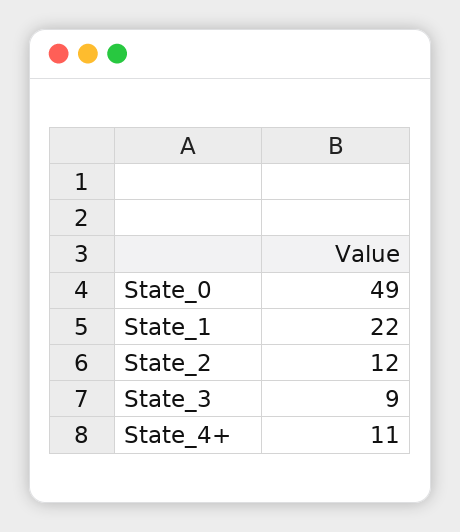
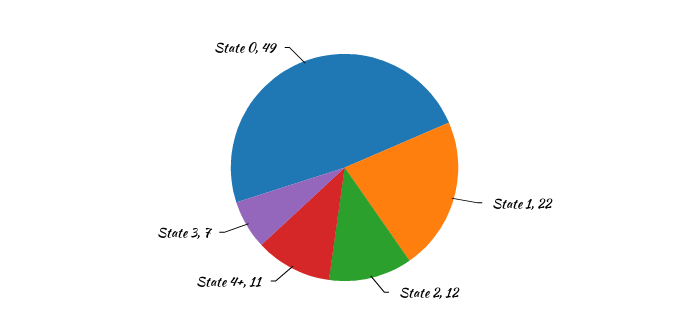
State_3: 9 -> 7

